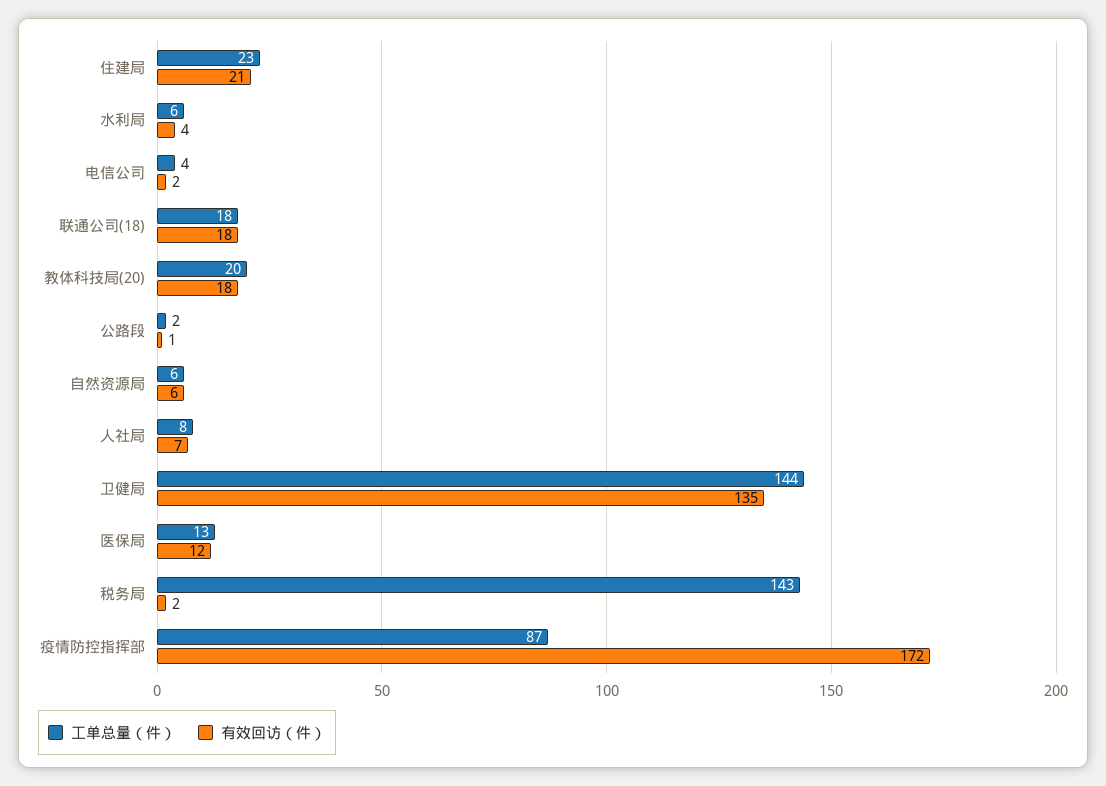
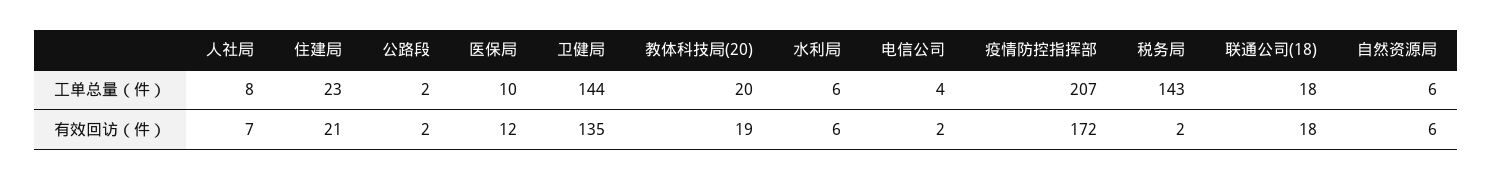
有效回访（件）, 水利局: 4 -> 6
有效回访（件）, 教体科技局(20): 18 -> 19
有效回访（件）, 公路段: 1 -> 2
工单总量（件）, 医保局: 13 -> 10
工单总量（件）, 疫情防控指挥部: 87 -> 207

